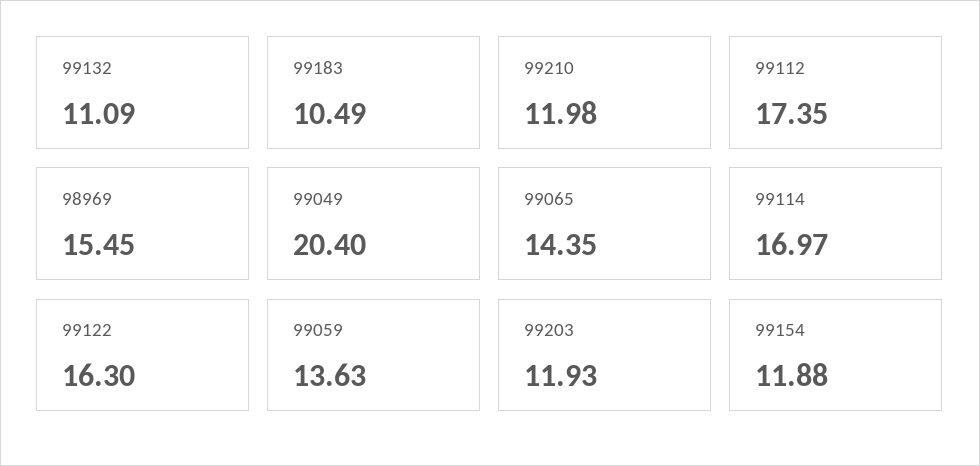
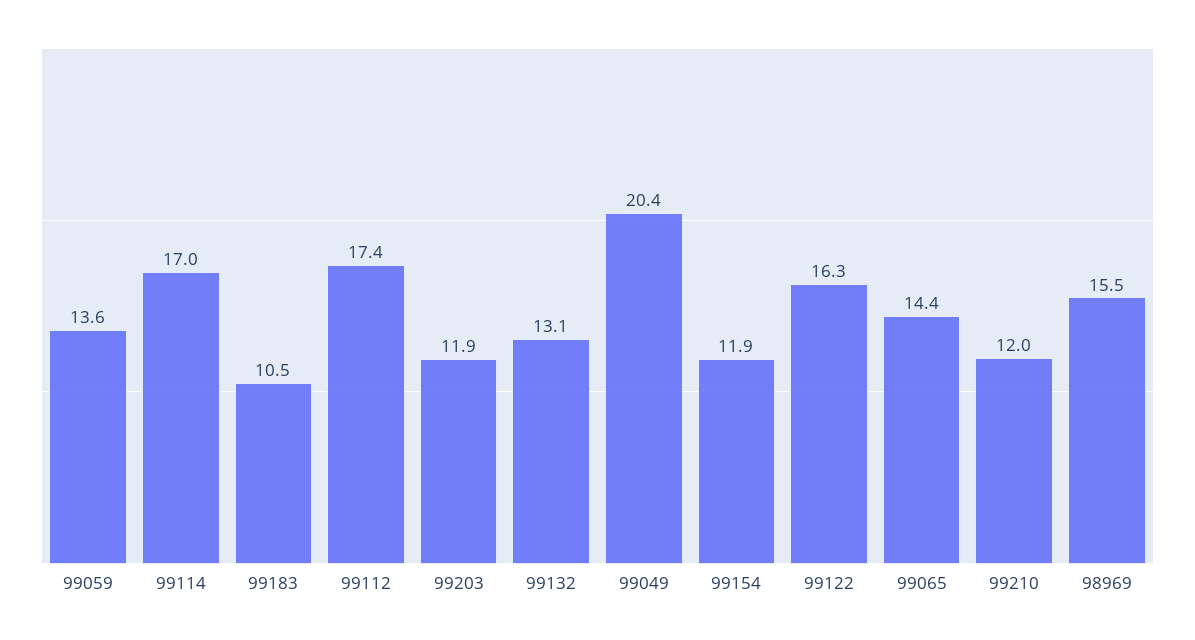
99132: 11.09 -> 13.1

